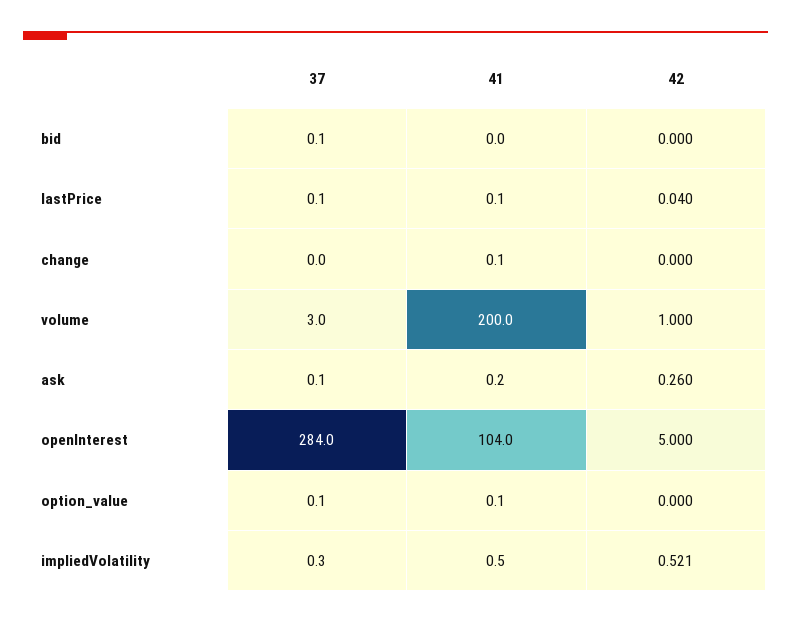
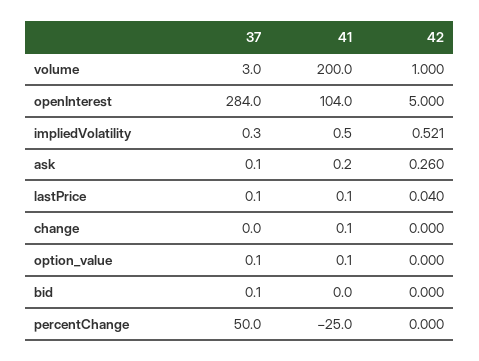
37, percentChange: none -> 50
41, percentChange: none -> -25
42, percentChange: none -> 0

